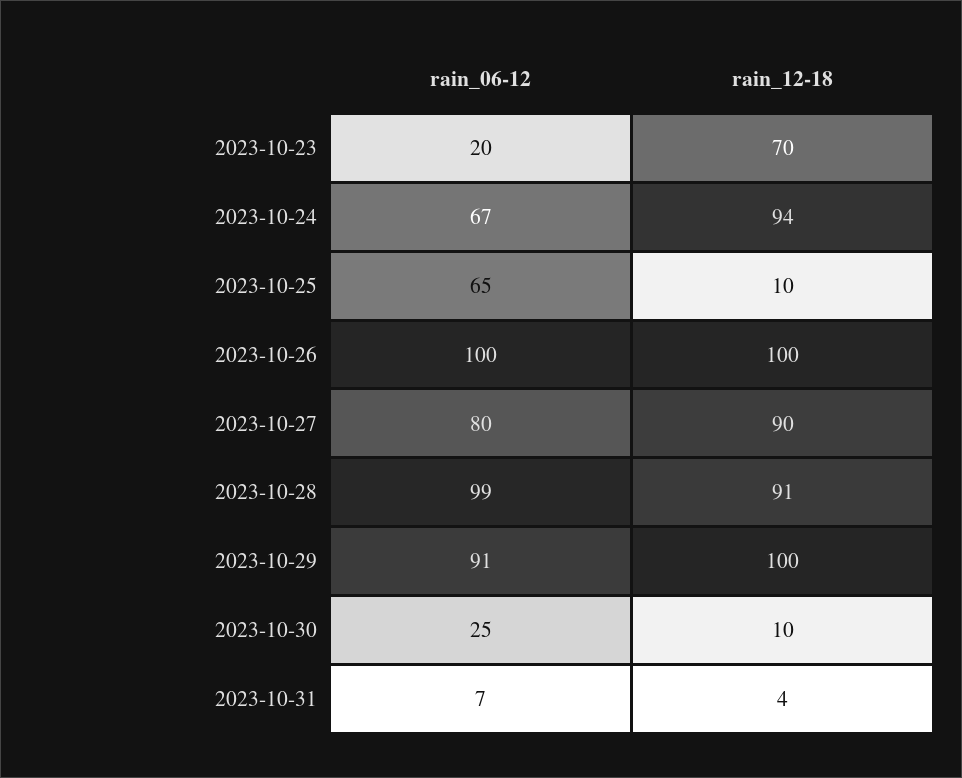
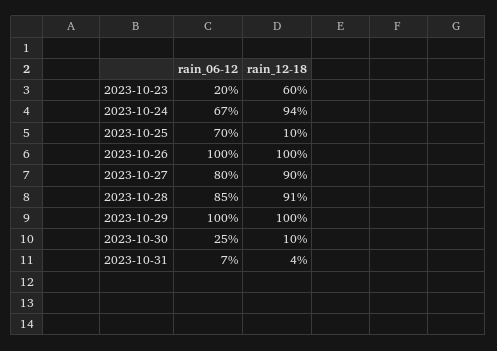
rain_12-18, 2023-10-23: 70 -> 60
rain_06-12, 2023-10-25: 65 -> 70
rain_06-12, 2023-10-28: 99 -> 85
rain_06-12, 2023-10-29: 91 -> 100

